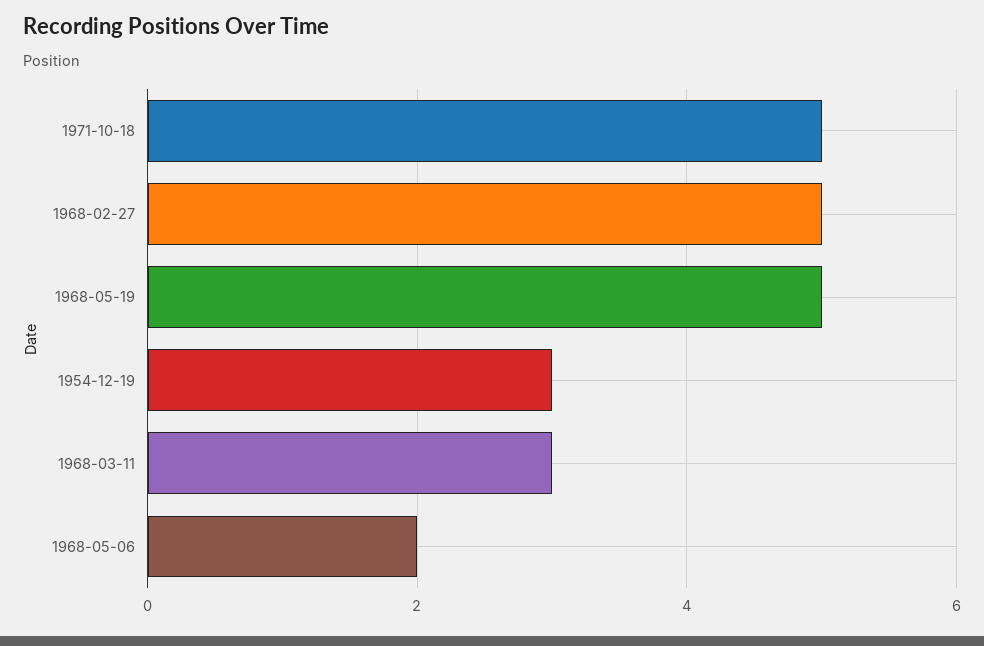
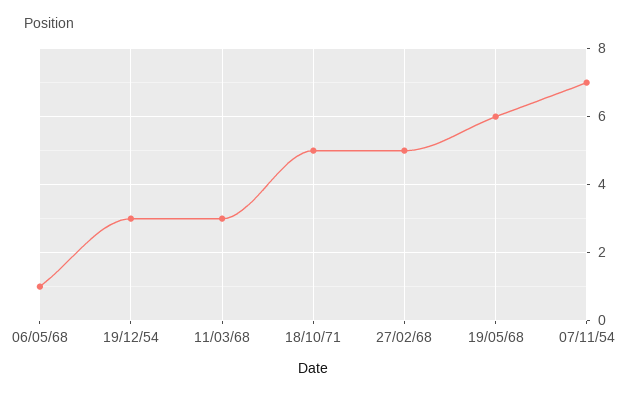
1968-05-19: 5 -> 6
1968-05-06: 2 -> 1
07/11/54: none -> 7

